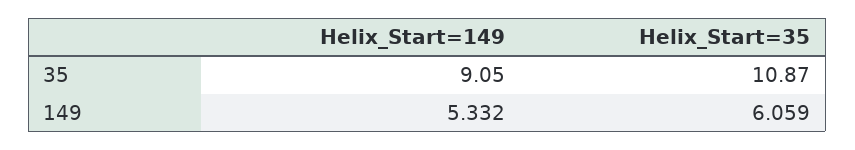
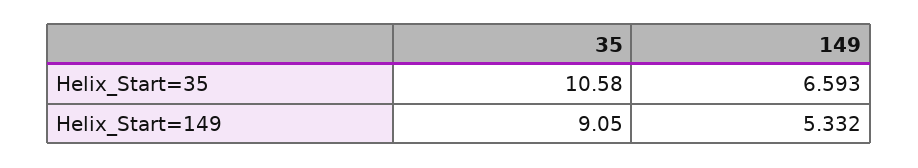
Helix_Start=35, 35: 10.87 -> 10.58
Helix_Start=35, 149: 6.059 -> 6.593

